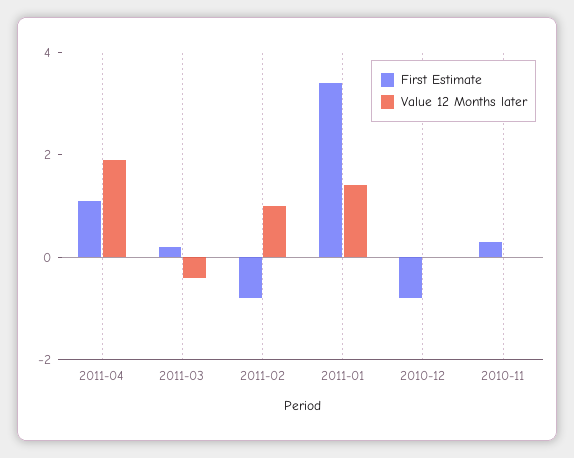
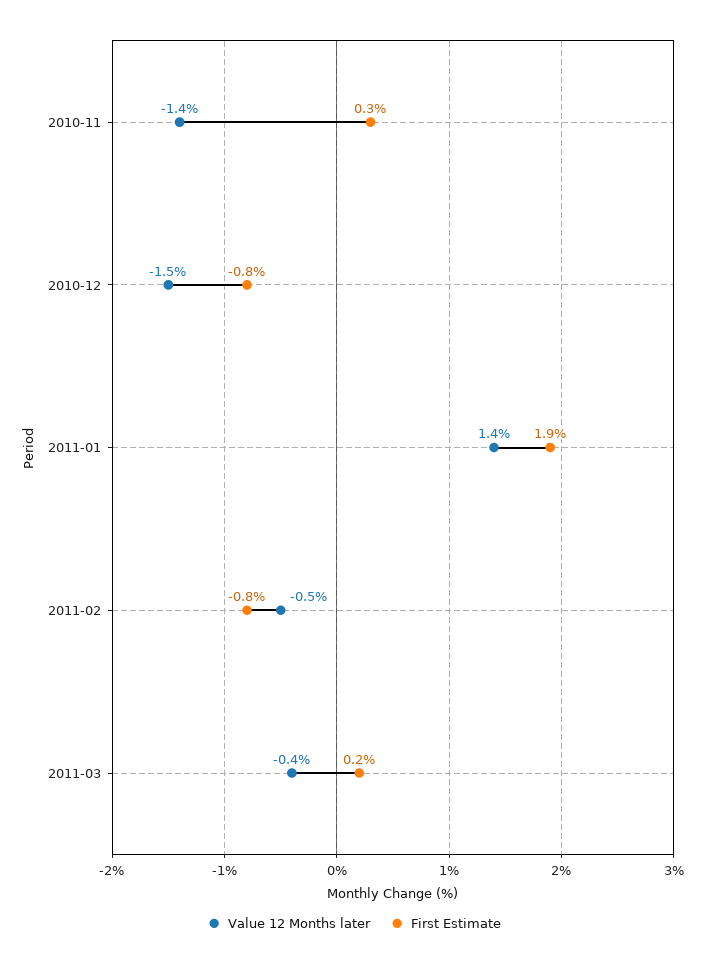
First Estimate, 2011-04: 1 -> none
Value 12 Months later, 2011-04: 2 -> none
Value 12 Months later, 2011-02: 1 -> -0.5
First Estimate, 2011-01: 3.5 -> 1.9
Value 12 Months later, 2010-12: 0 -> -1.5
Value 12 Months later, 2010-11: 0 -> -1.4

